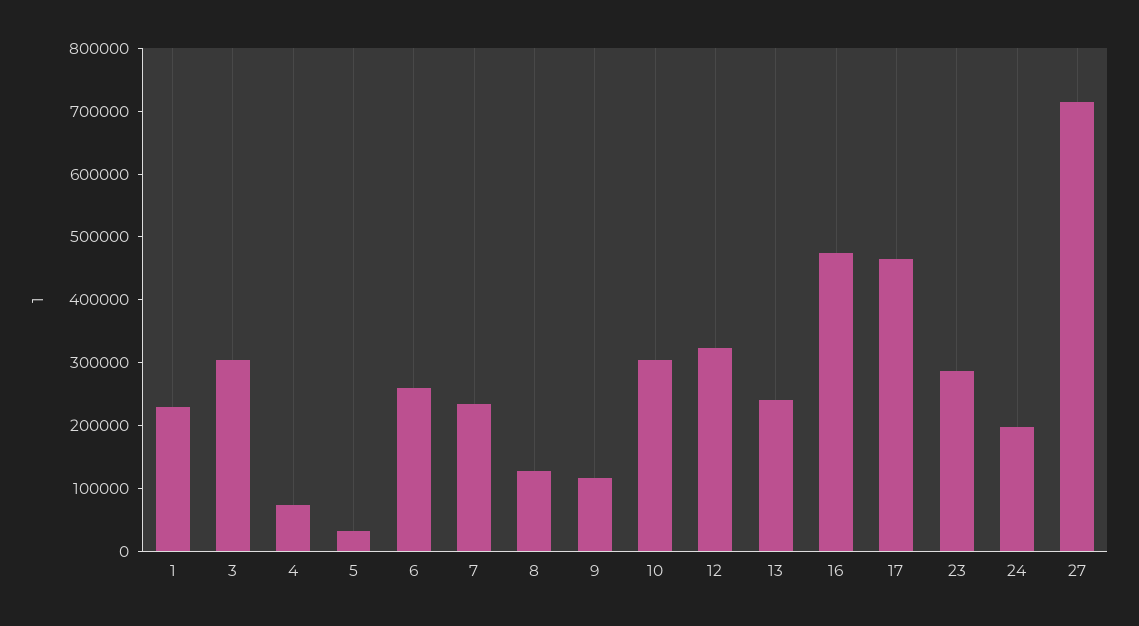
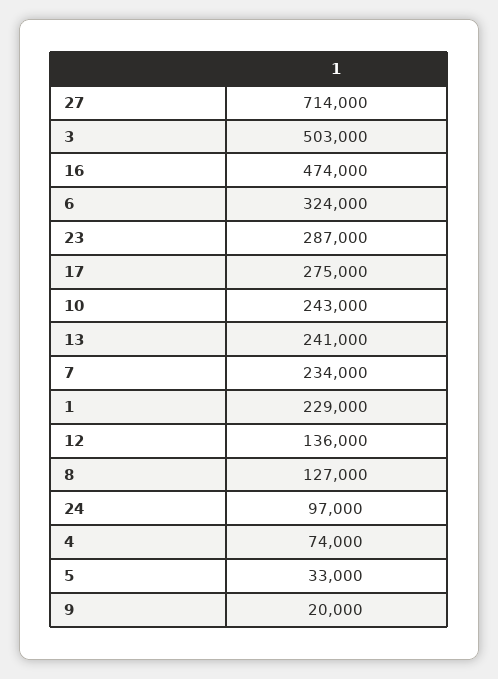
3: 300000 -> 503000
6: 260000 -> 324000
9: 120000 -> 20000
10: 300000 -> 243000
12: 320000 -> 136000
17: 460000 -> 275000
24: 200000 -> 97000

